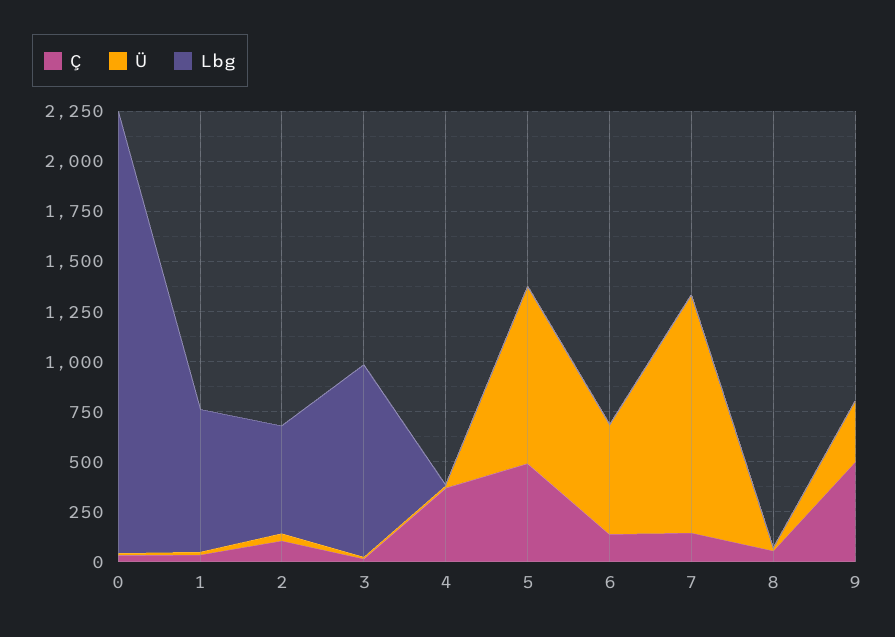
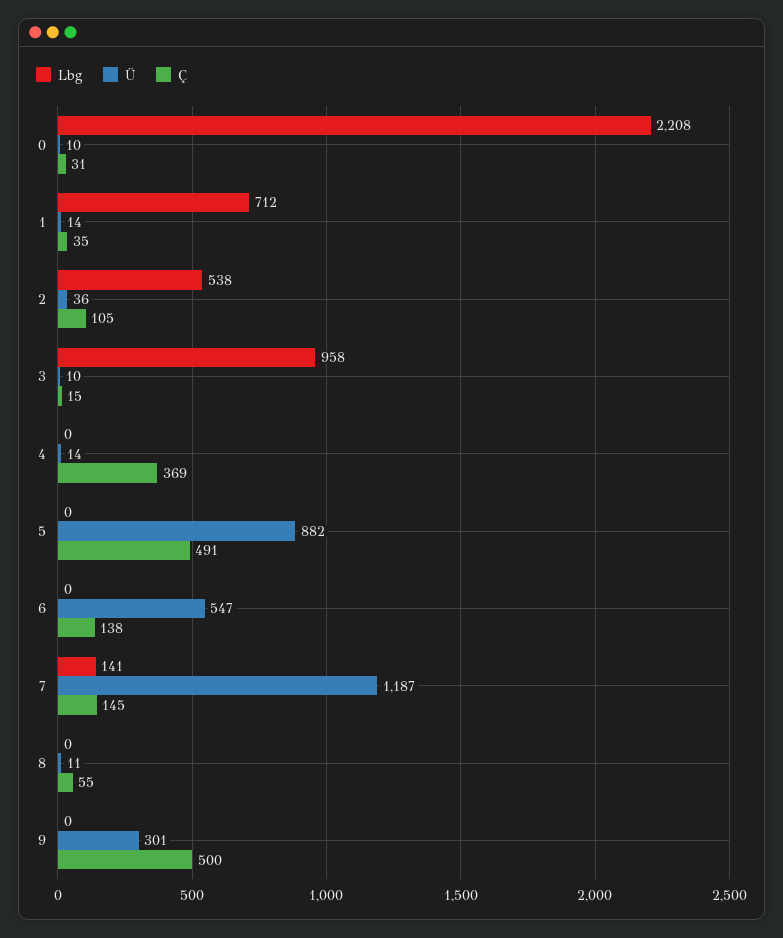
Lbg, 7: 0 -> 141

